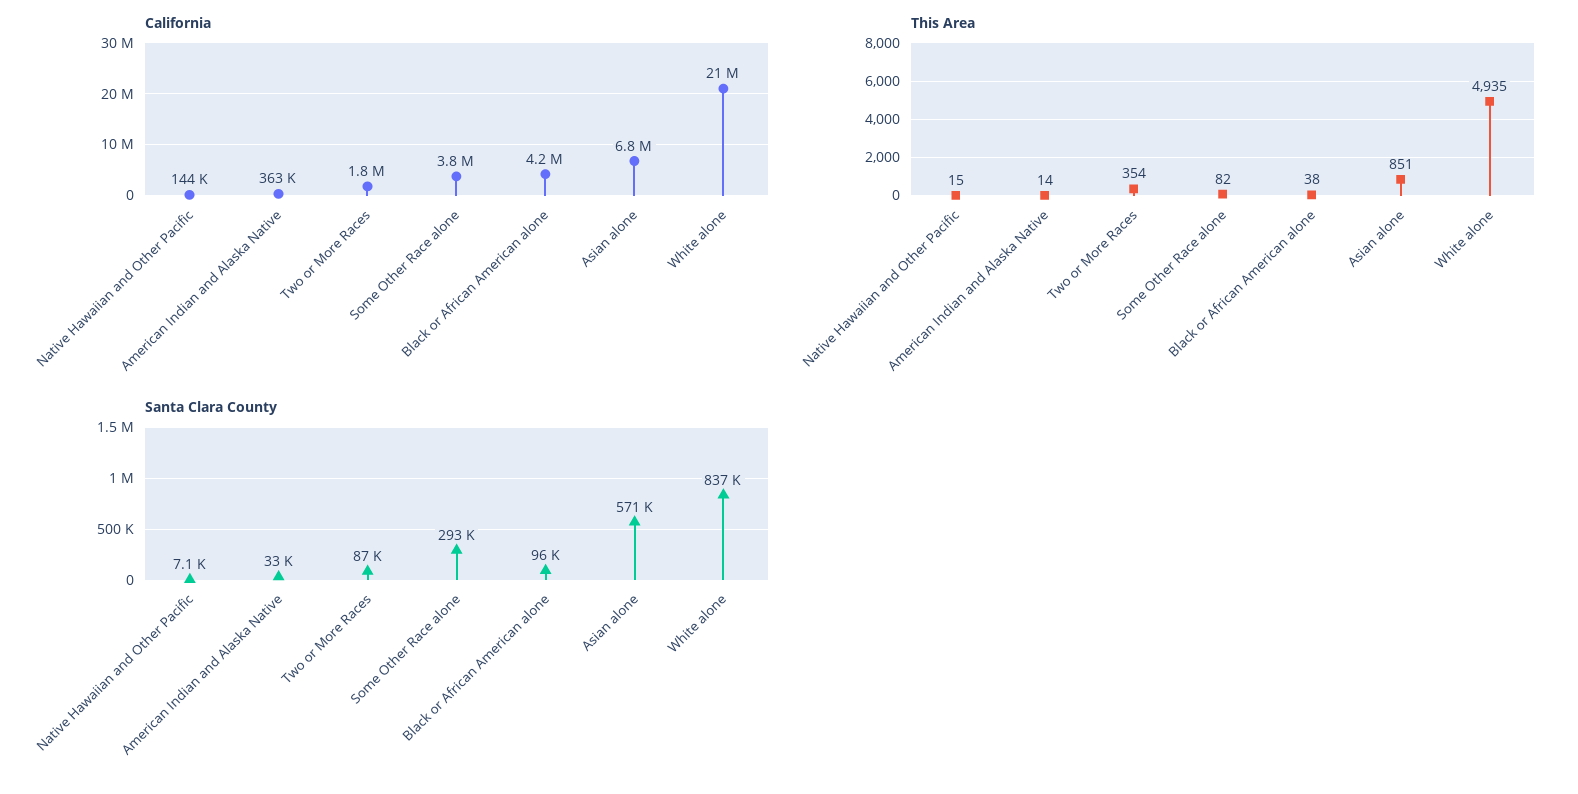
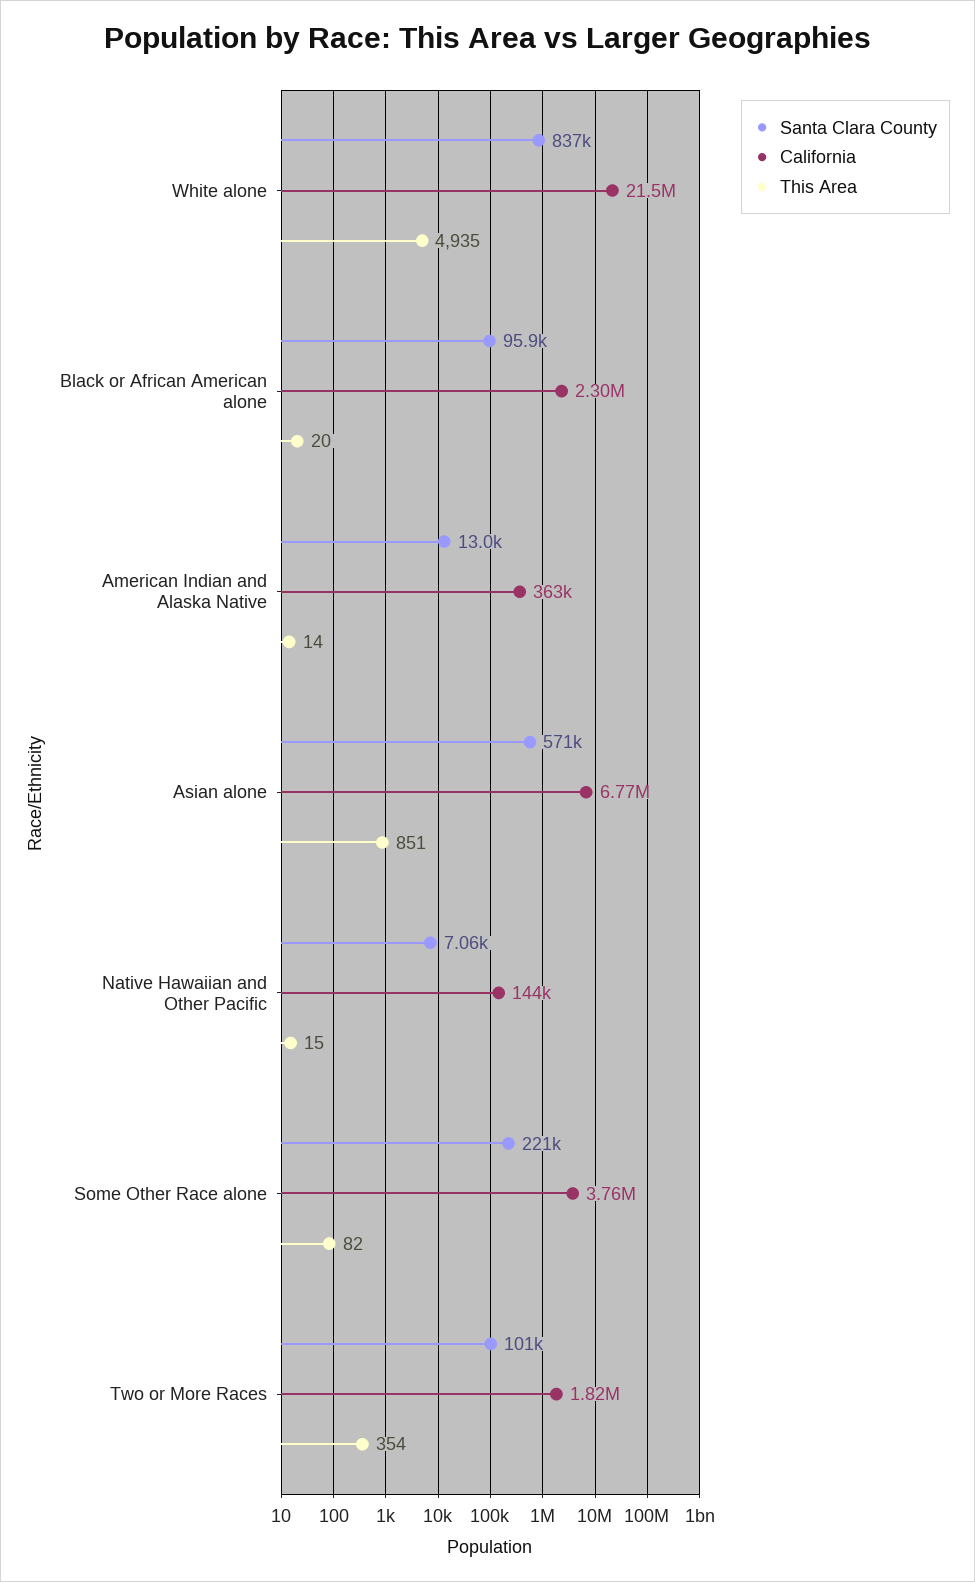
California, Black or African American alone: 4200000 -> 2300000
This Area, Black or African American alone: 38 -> 20
Santa Clara County, American Indian and Alaska Native: 33000 -> 13000
Santa Clara County, Two or More Races: 87000 -> 101000
Santa Clara County, Some Other Race alone: 293000 -> 221000

